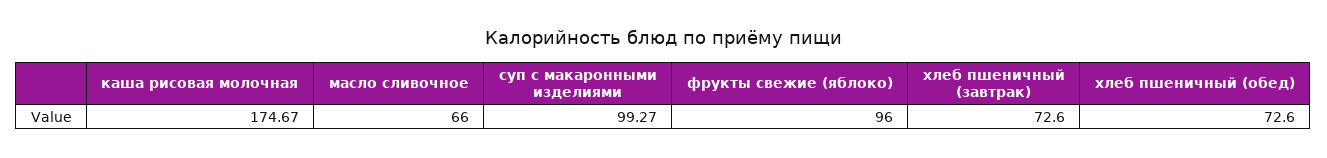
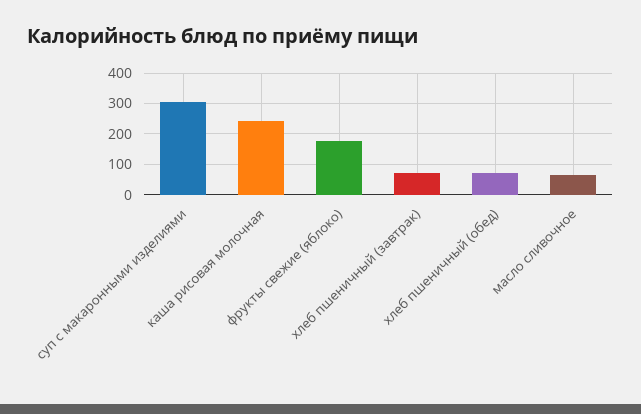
каша рисовая молочная: 174.67 -> 240
суп с макаронными изделиями: 99.27 -> 300
фрукты свежие (яблоко): 96 -> 180

